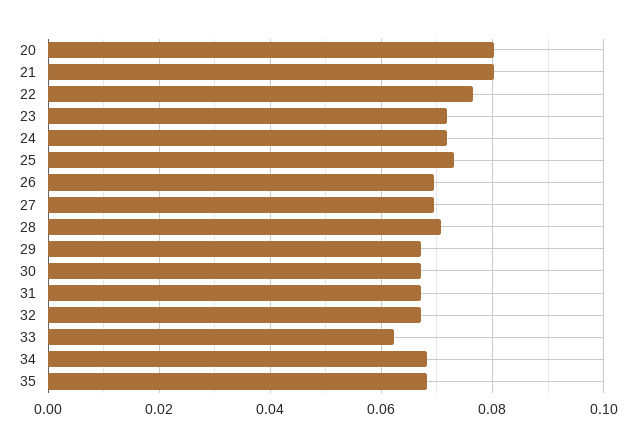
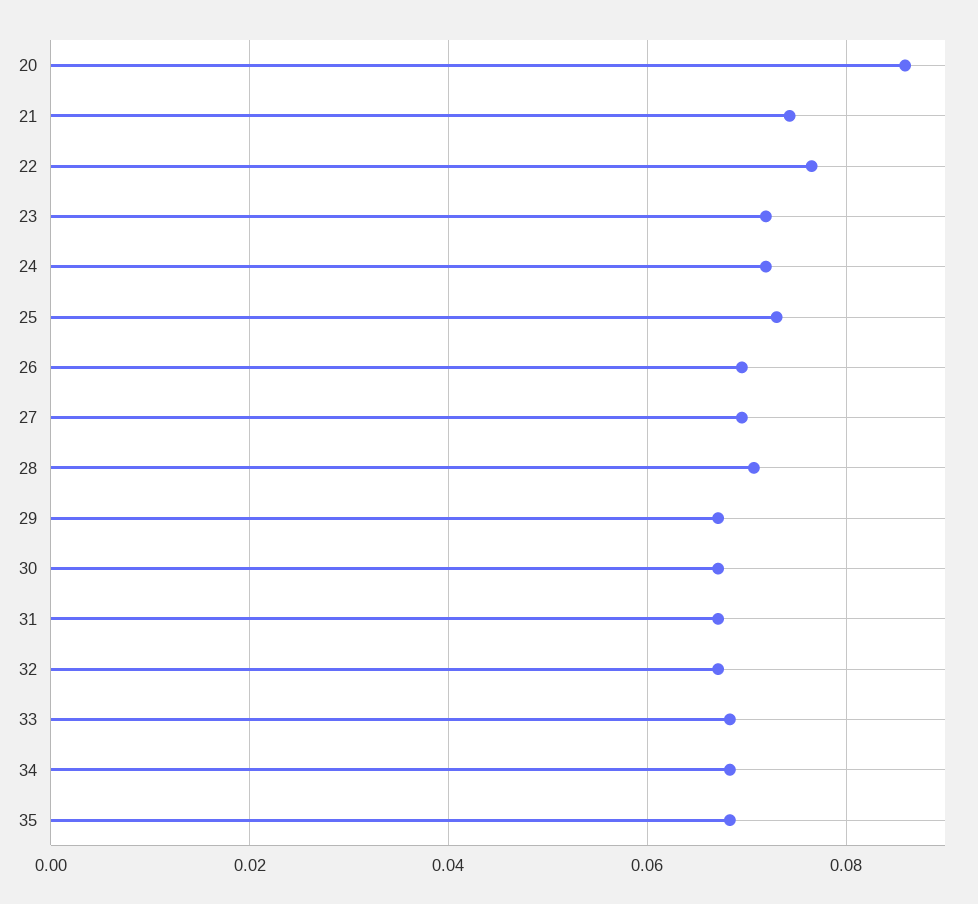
20: 0.08 -> 0.086
21: 0.08 -> 0.074
33: 0.062 -> 0.068

